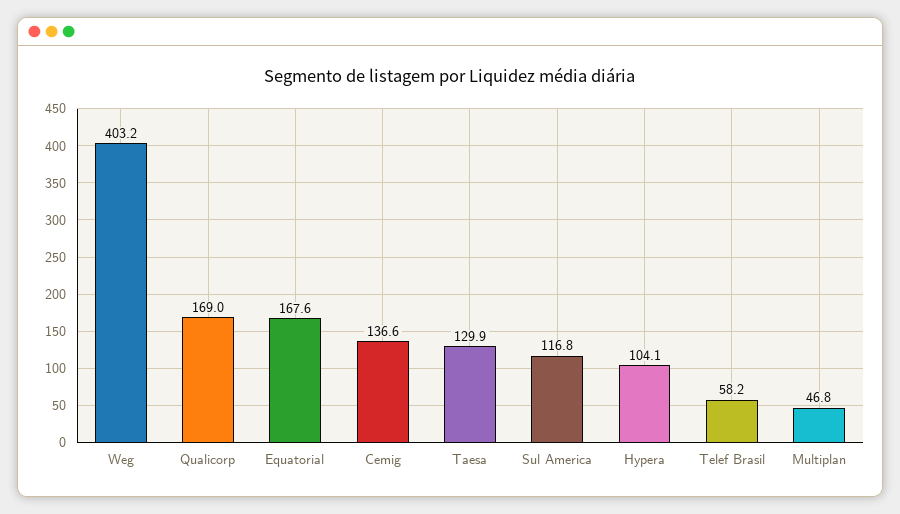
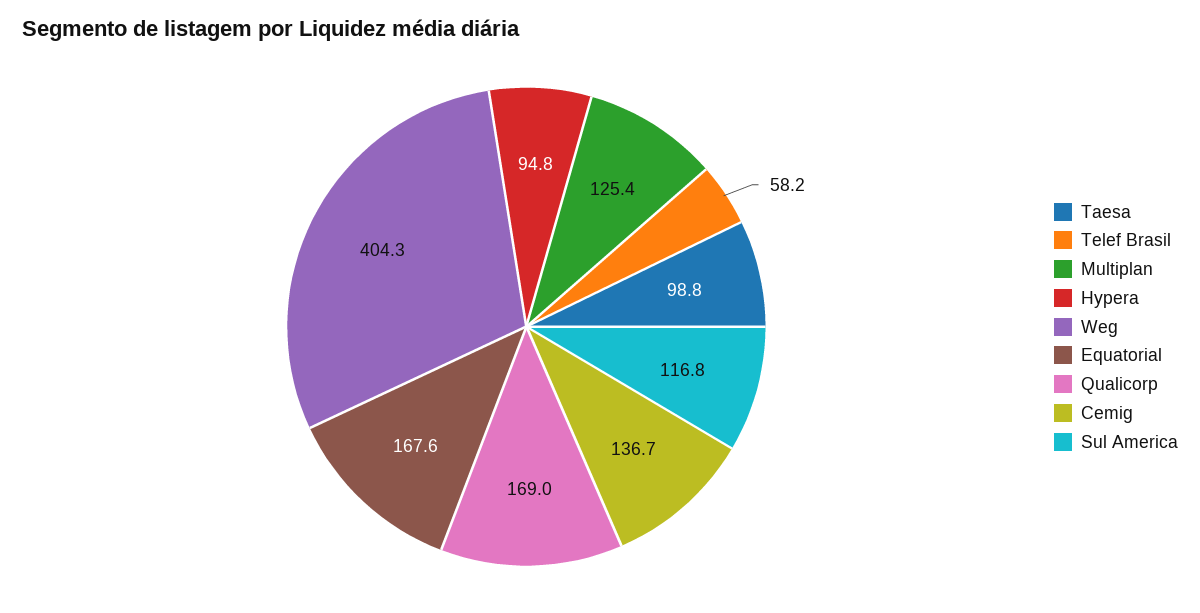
Weg: 403.2 -> 404.3
Cemig: 136.6 -> 136.7
Taesa: 129.9 -> 98.8
Hypera: 104.1 -> 94.8
Multiplan: 46.8 -> 125.4

